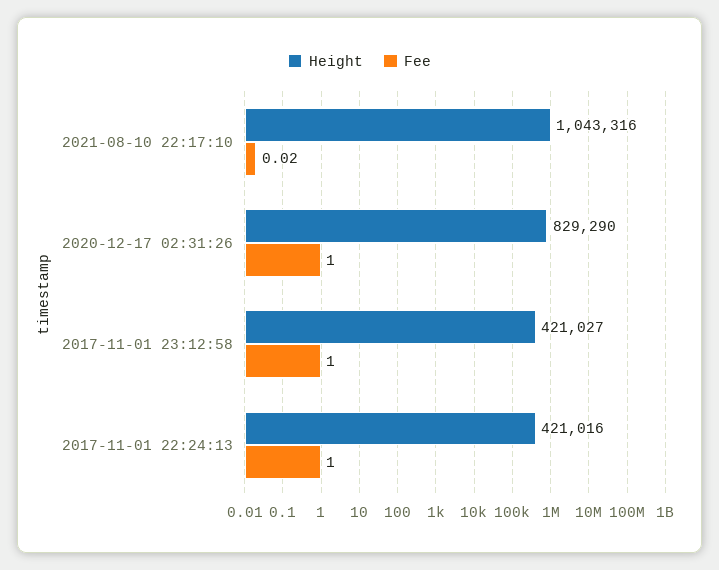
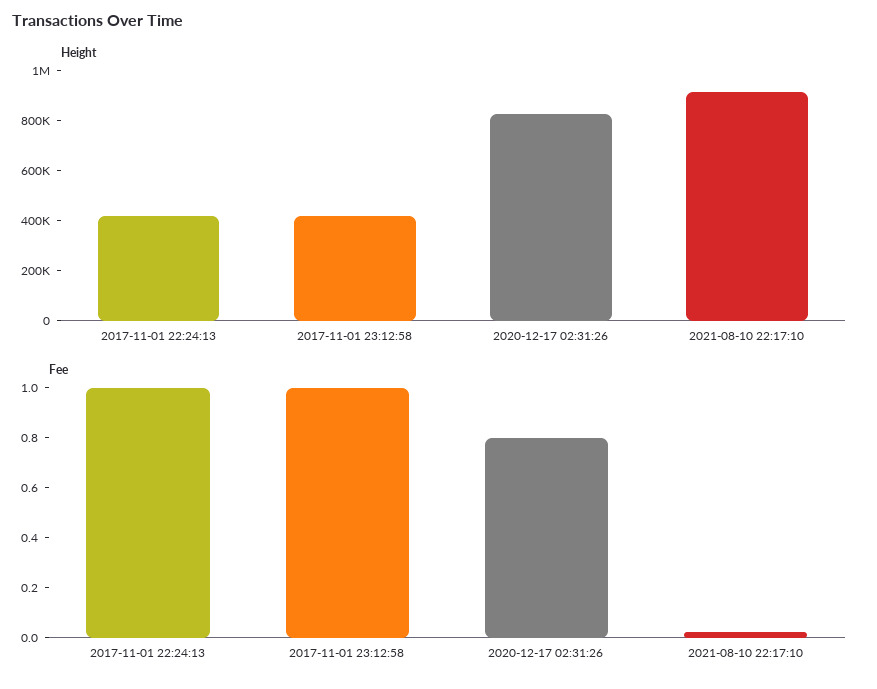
Height, 2021-08-10 22:17:10: 1043316 -> 900000
Fee, 2020-12-17 02:31:26: 1 -> 0.8

